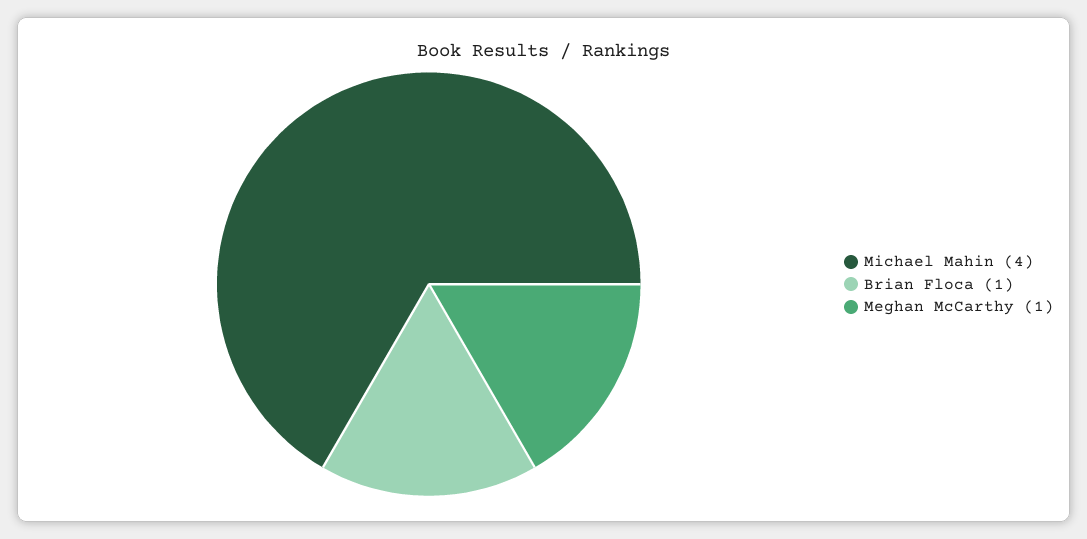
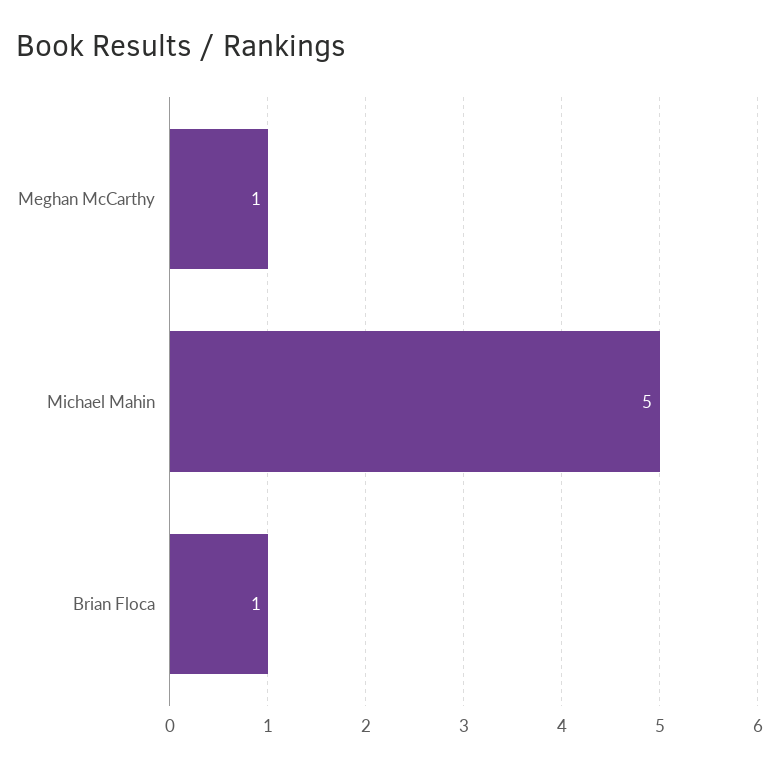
Michael Mahin: 4 -> 5

